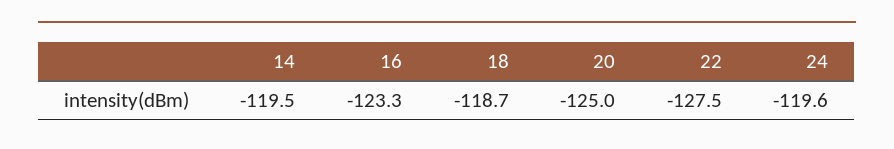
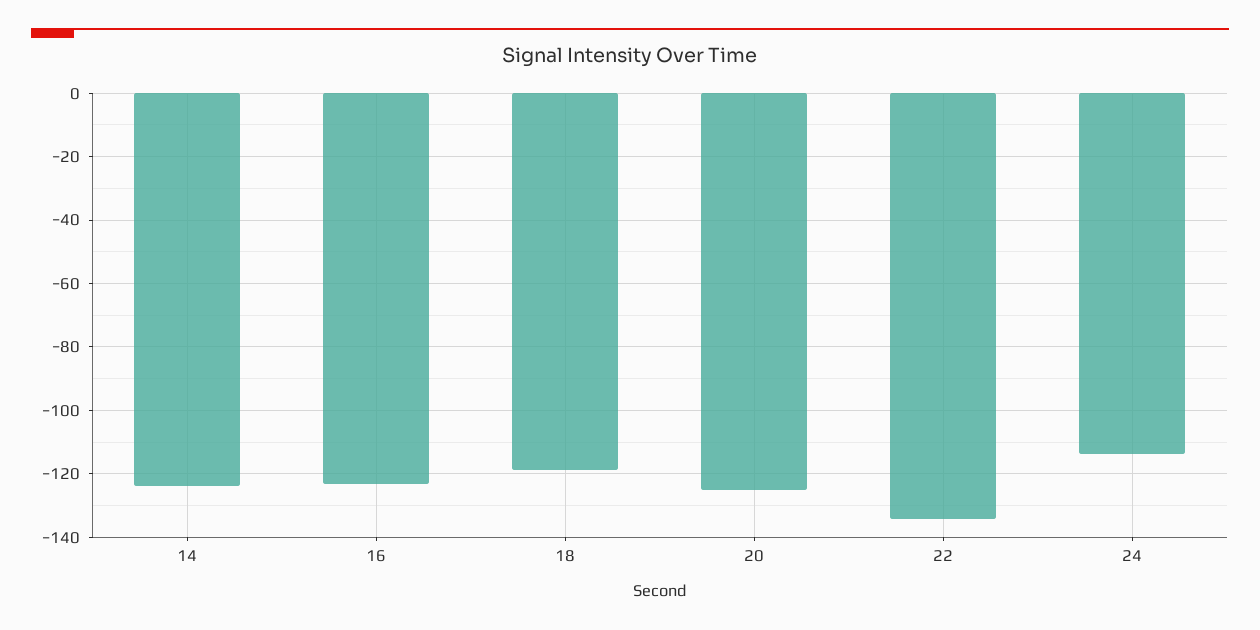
14: -119.5 -> -124
22: -127.5 -> -134
24: -119.6 -> -114

